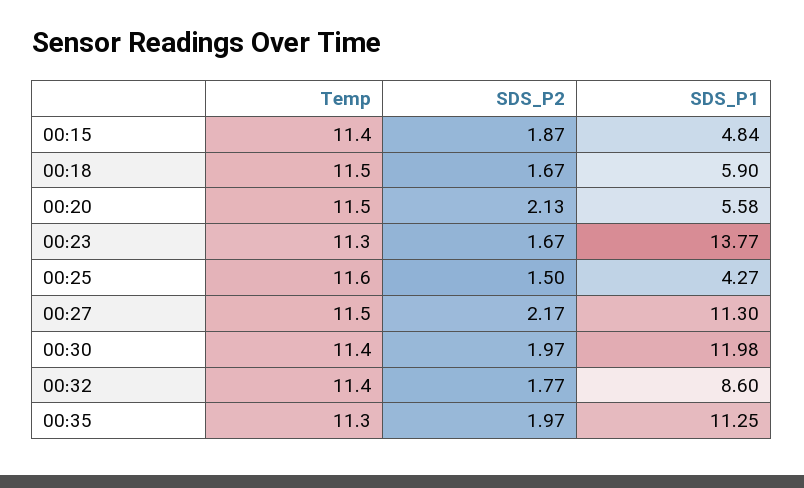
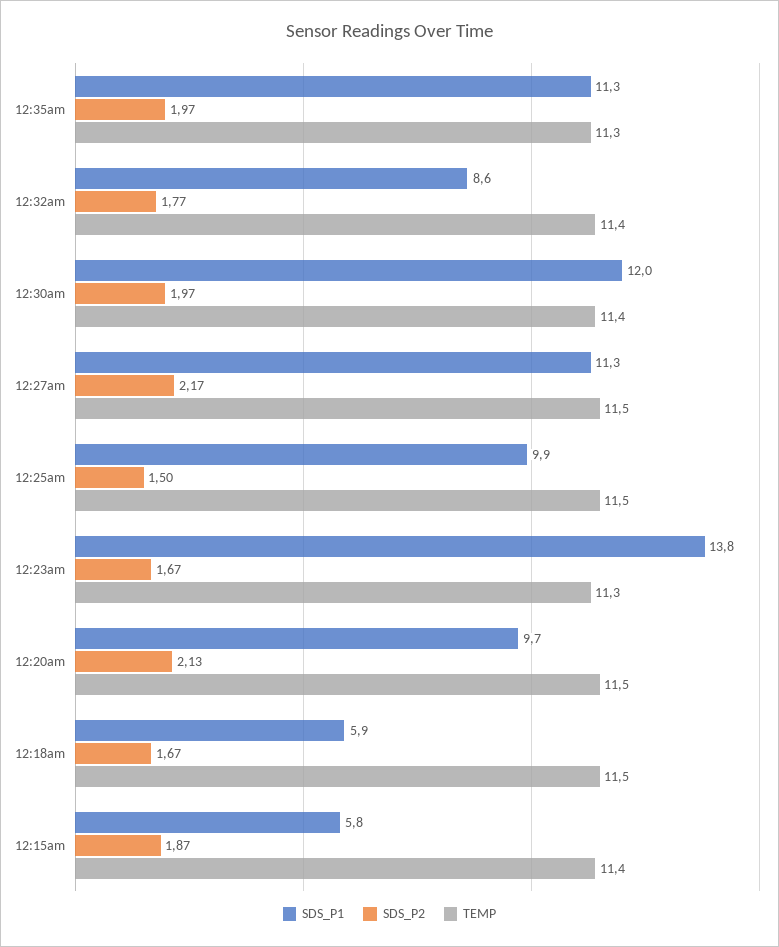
SDS_P1, 00:15: 4.84 -> 5.8
SDS_P1, 00:20: 5.58 -> 9.7
Temp, 00:25: 11.6 -> 11.5
SDS_P1, 00:25: 4.27 -> 9.9

